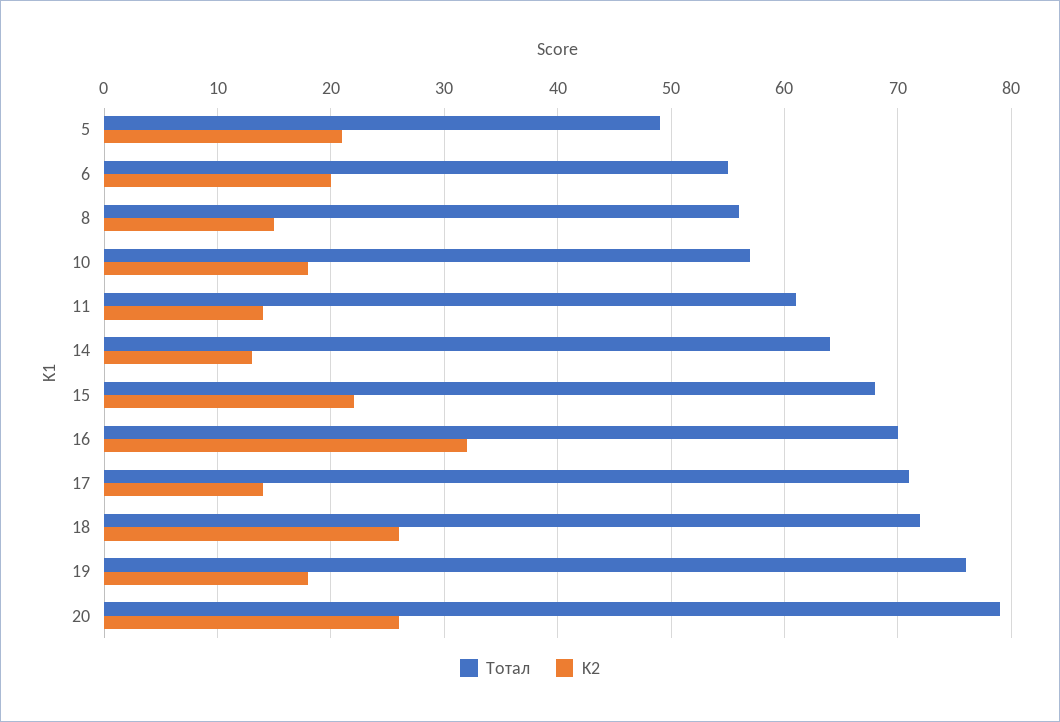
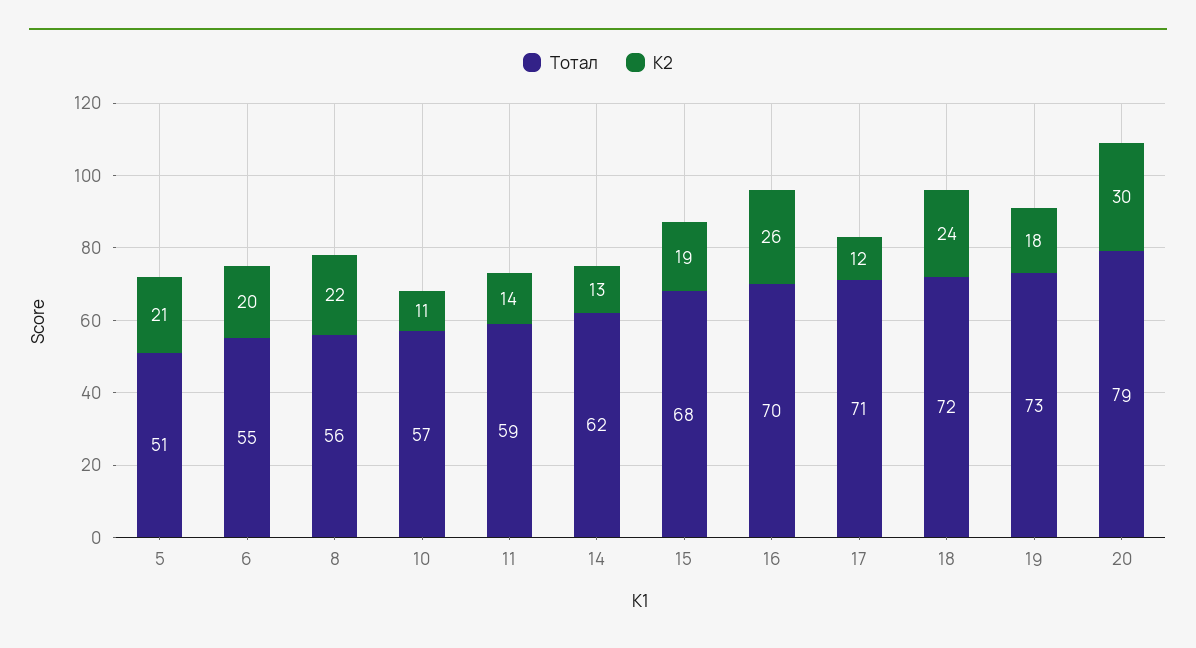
Тотал, 5: 49 -> 51
K2, 8: 15 -> 22
K2, 10: 18 -> 11
Тотал, 11: 61 -> 59
Тотал, 14: 64 -> 62
K2, 15: 22 -> 19
K2, 16: 32 -> 26
K2, 17: 14 -> 12
K2, 18: 26 -> 24
Тотал, 19: 76 -> 73
K2, 20: 26 -> 30

